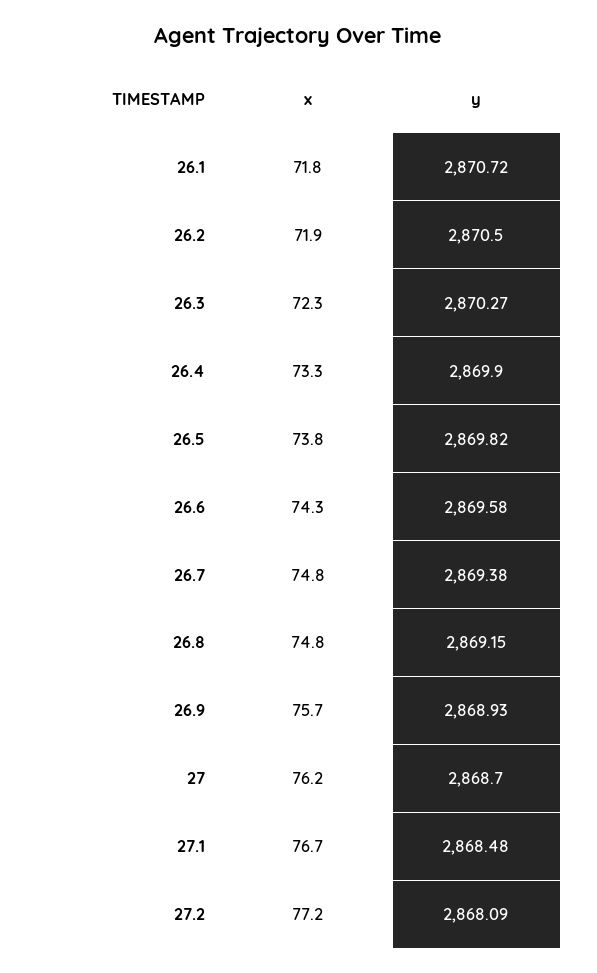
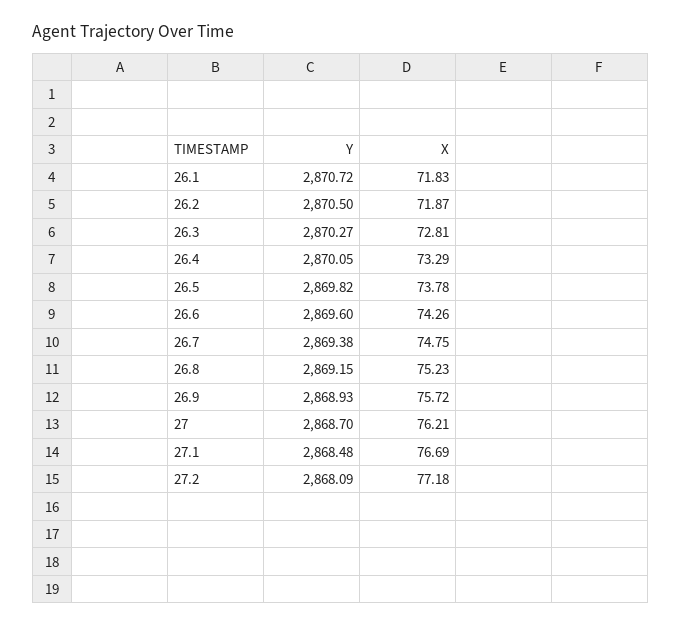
x, 26.3: 72.3 -> 72.81
y, 26.4: 2869.9 -> 2870.05
y, 26.6: 2869.58 -> 2869.6
x, 26.8: 74.8 -> 75.23

